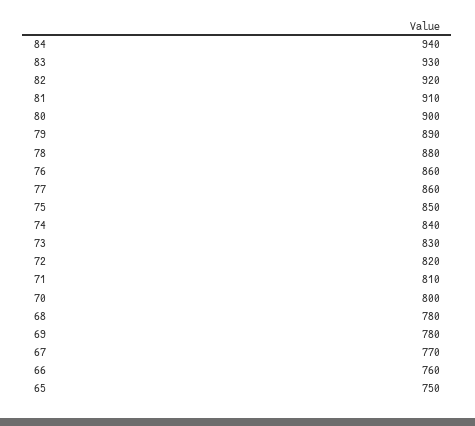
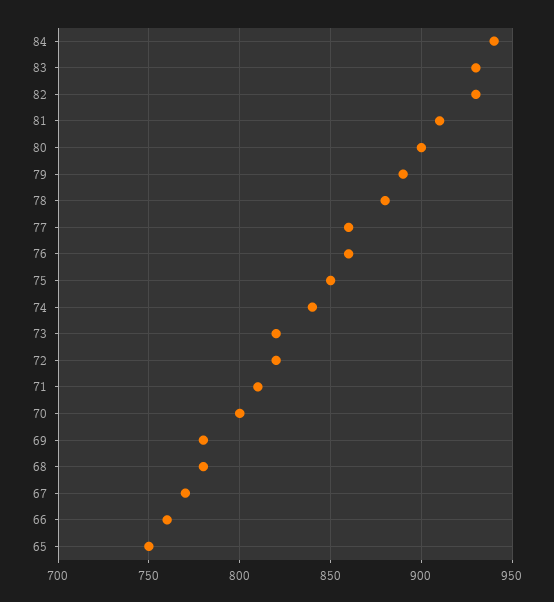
82: 920 -> 930
73: 830 -> 820

